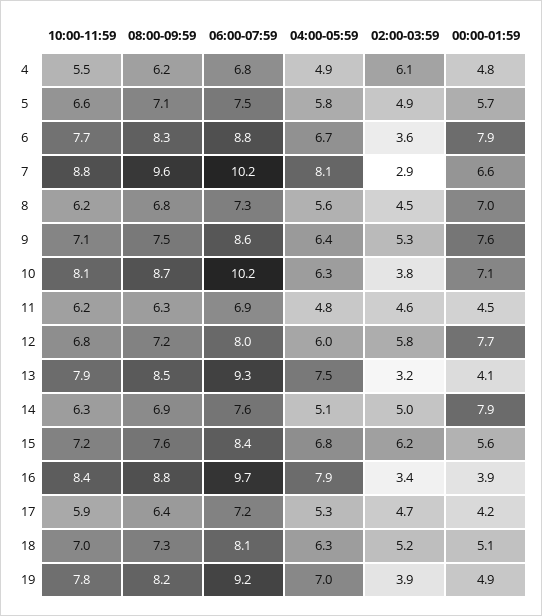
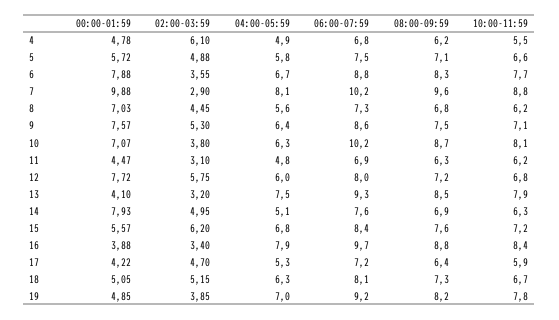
00:00-01:59, 7: 6.6 -> 9.88
02:00-03:59, 11: 4.6 -> 3.1
10:00-11:59, 18: 7 -> 6.7

